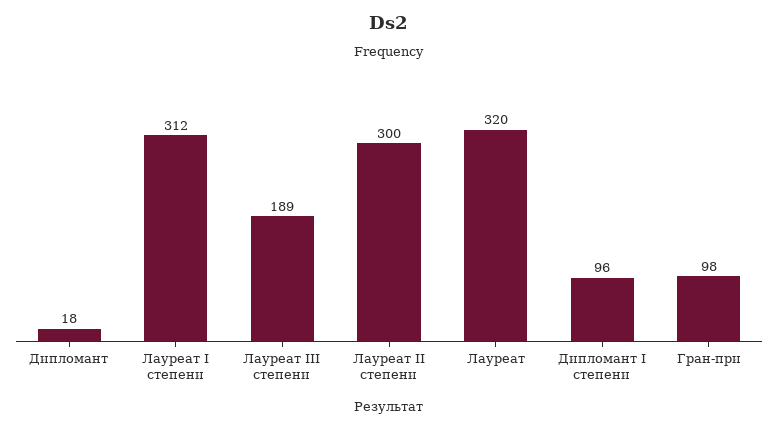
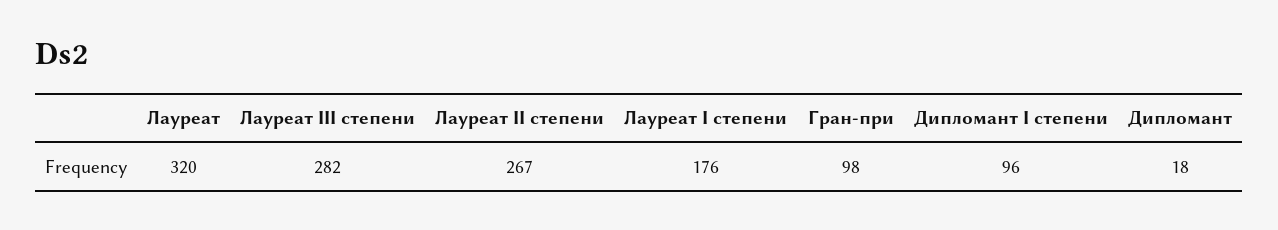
Лауреат I степени: 312 -> 176
Лауреат III степени: 189 -> 282
Лауреат II степени: 300 -> 267

